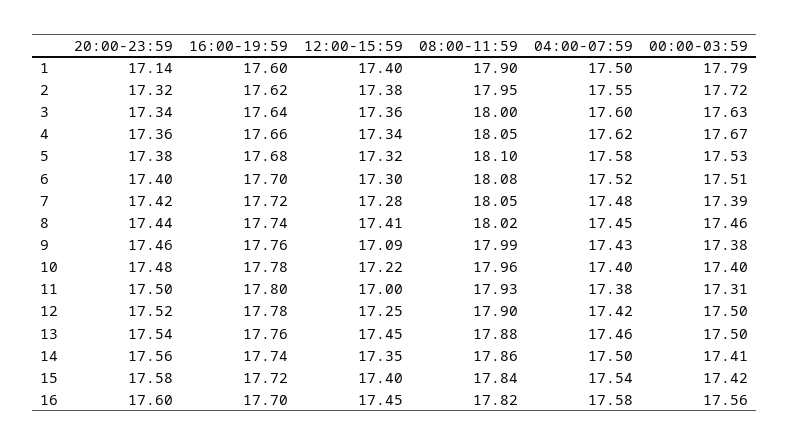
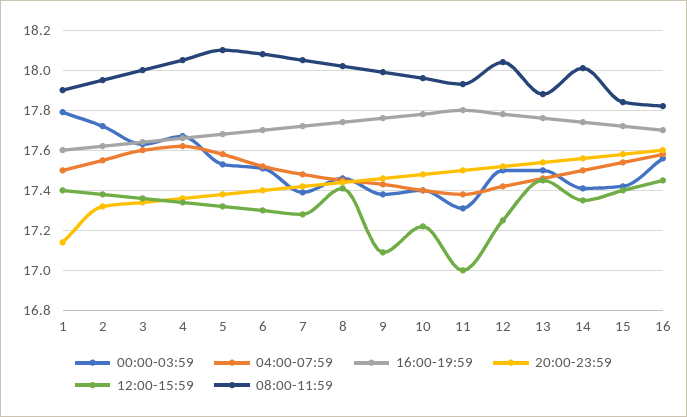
08:00-11:59, 12: 17.9 -> 18.05
08:00-11:59, 14: 17.86 -> 18

